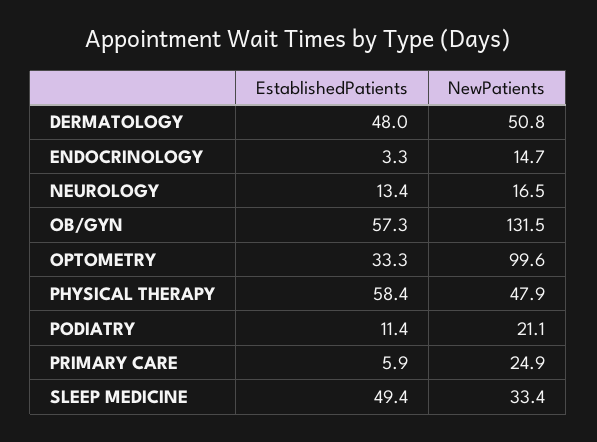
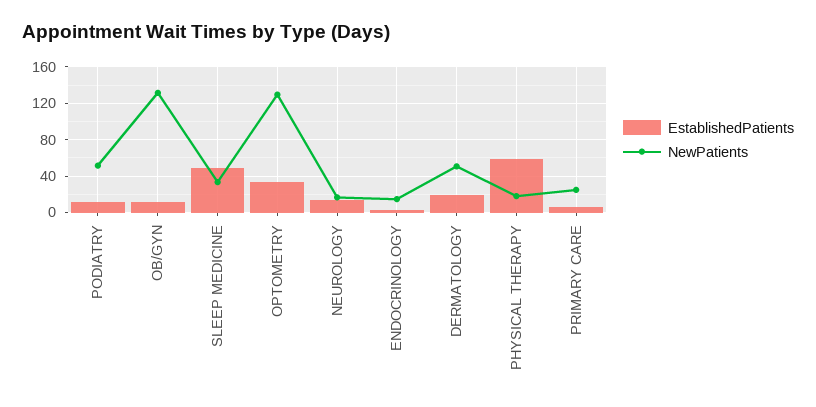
EstablishedPatients, DERMATOLOGY: 48 -> 20
EstablishedPatients, OB/GYN: 57.3 -> 10
NewPatients, OPTOMETRY: 99.6 -> 130
NewPatients, PHYSICAL THERAPY: 47.9 -> 20
NewPatients, PODIATRY: 21.1 -> 50

